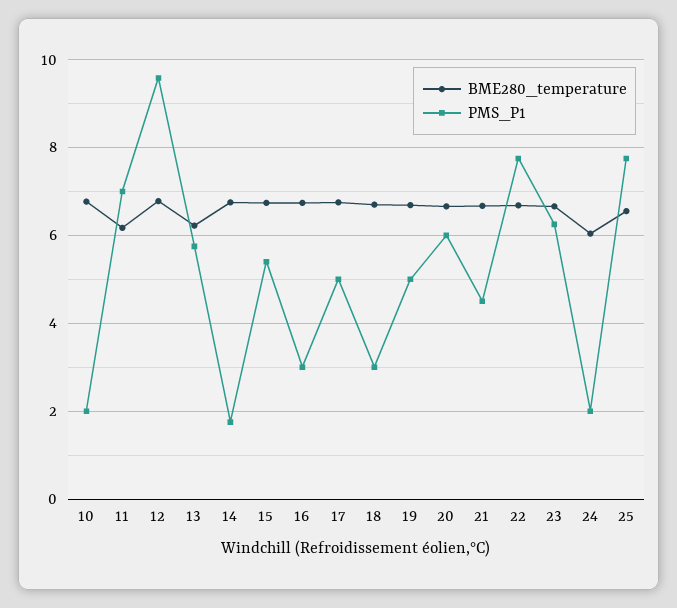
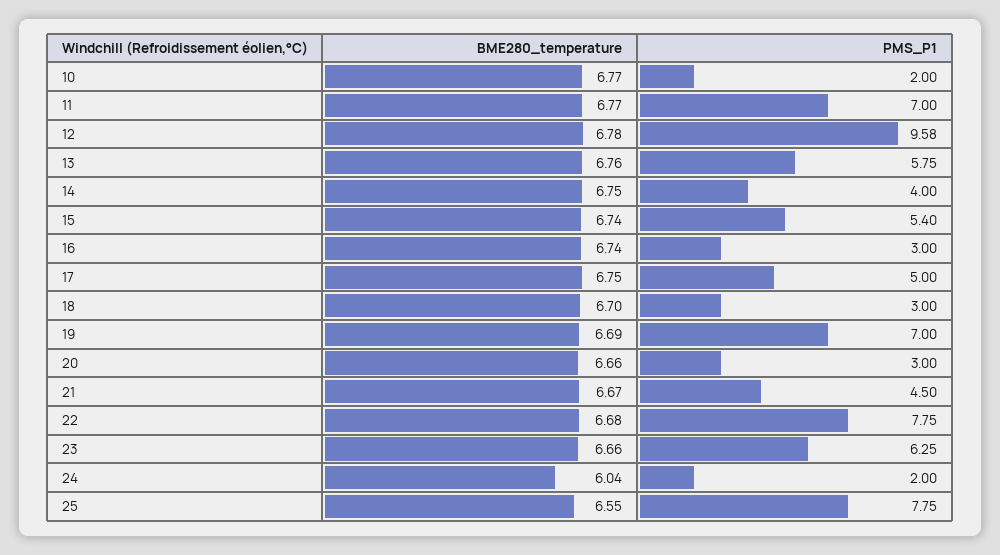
BME280_temperature, 11: 6.2 -> 6.77
BME280_temperature, 13: 6.2 -> 6.76
PMS_P1, 14: 1.8 -> 4
PMS_P1, 19: 5 -> 7
PMS_P1, 20: 6 -> 3

